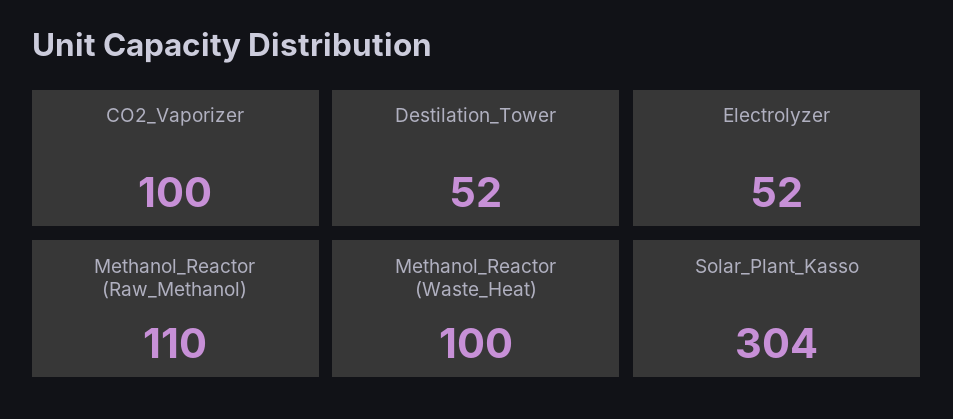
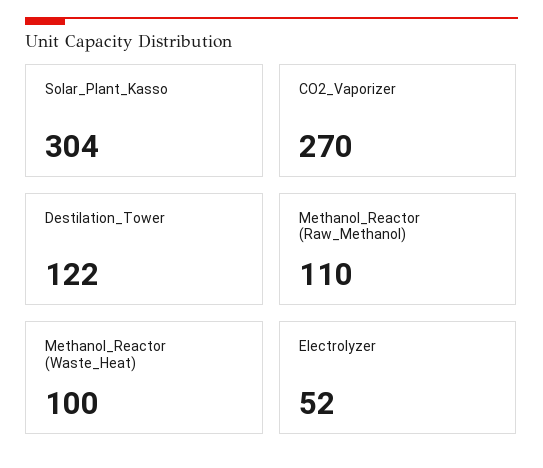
CO2_Vaporizer: 100 -> 270
Destilation_Tower: 52 -> 122

